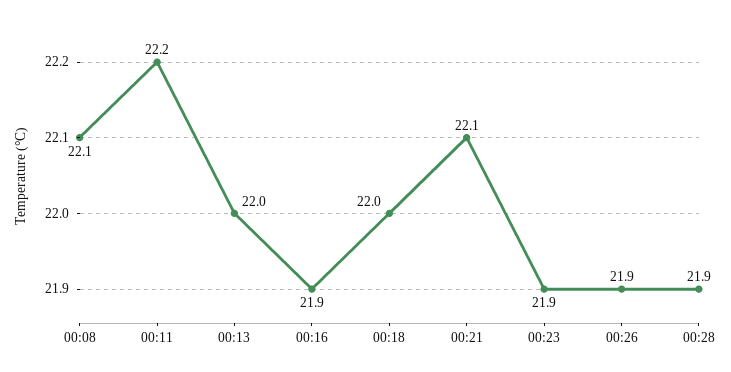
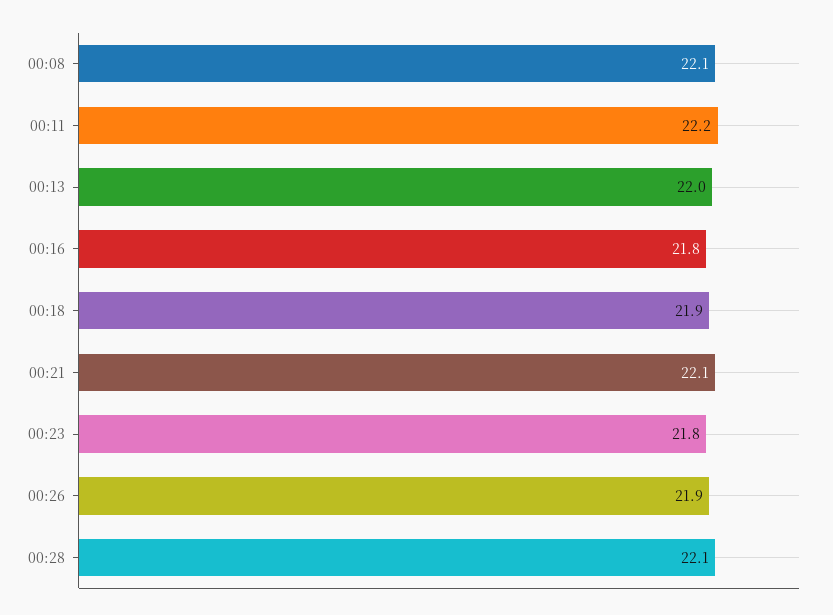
00:16: 21.9 -> 21.8
00:18: 22 -> 21.9
00:23: 21.9 -> 21.8
00:28: 21.9 -> 22.1

